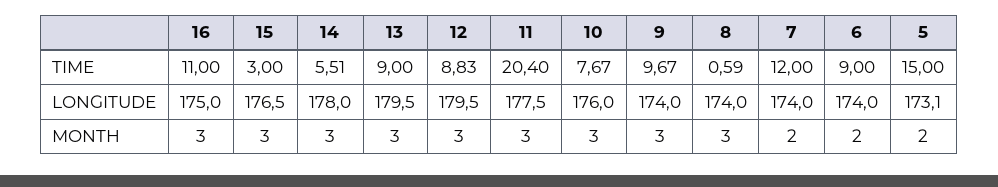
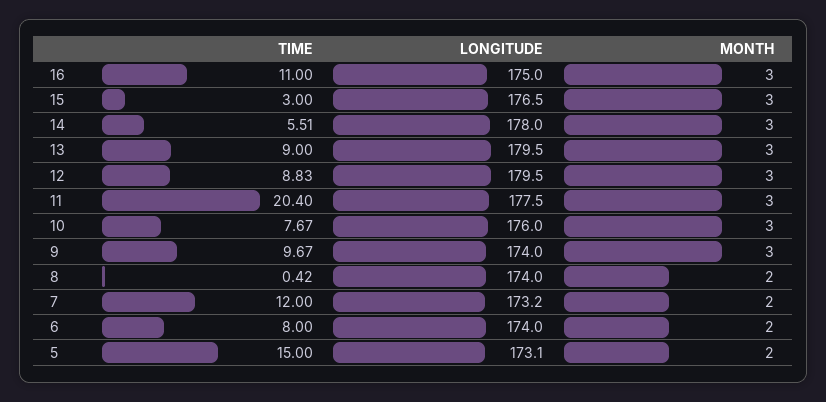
8, TIME: 0.59 -> 0.42
6, TIME: 9 -> 8
7, LONGITUDE: 174 -> 173.2
8, MONTH: 3 -> 2

